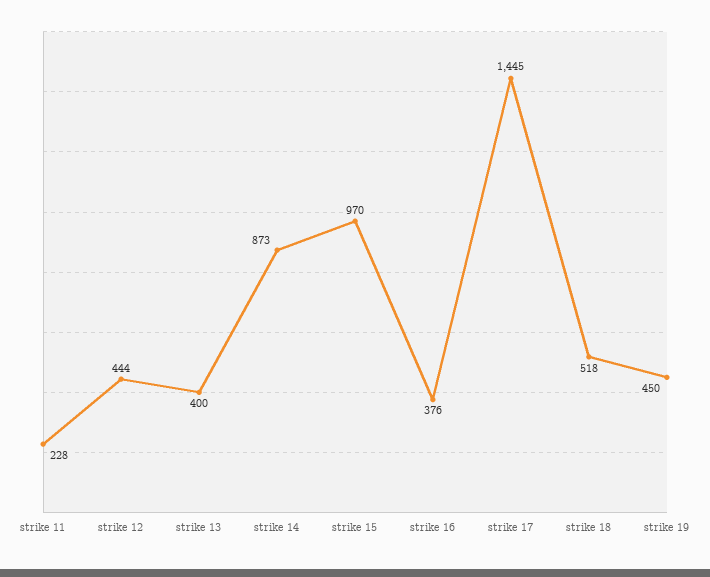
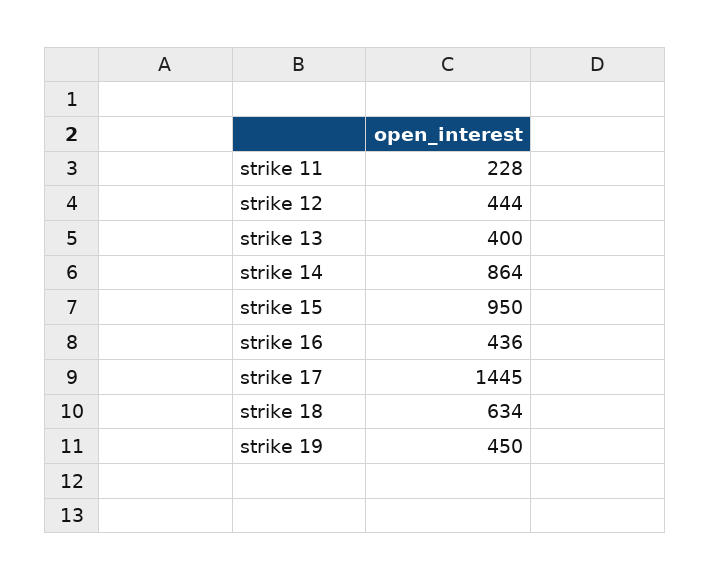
strike 14: 873 -> 864
strike 15: 970 -> 950
strike 16: 376 -> 436
strike 18: 518 -> 634

